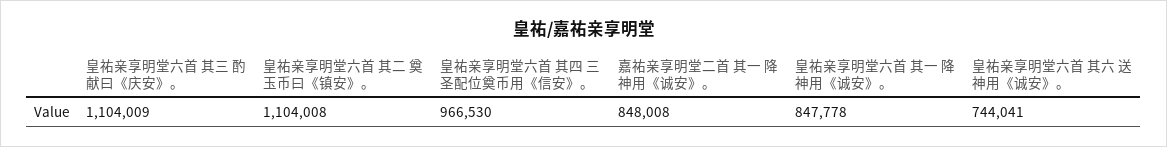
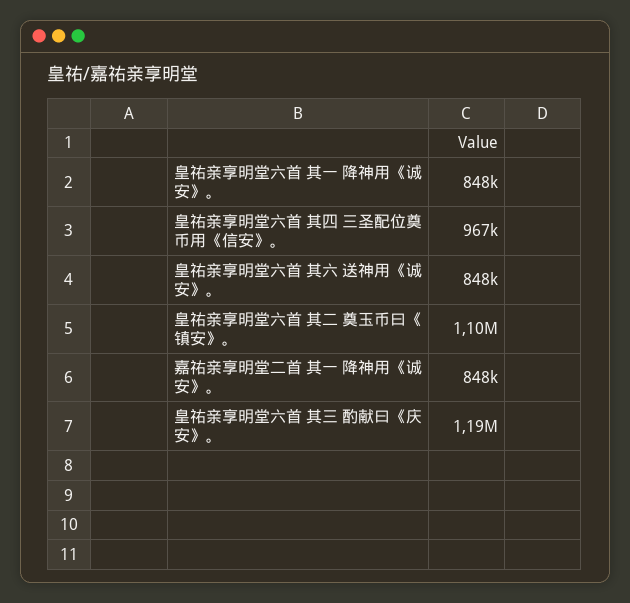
皇祐亲享明堂六首 其三 酌献曰《庆安》。: 1104009 -> 1190000
皇祐亲享明堂六首 其六 送神用《诚安》。: 744041 -> 848000

